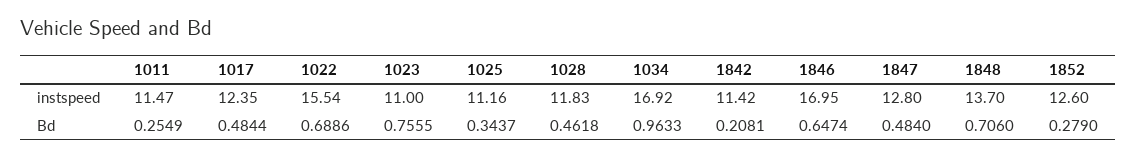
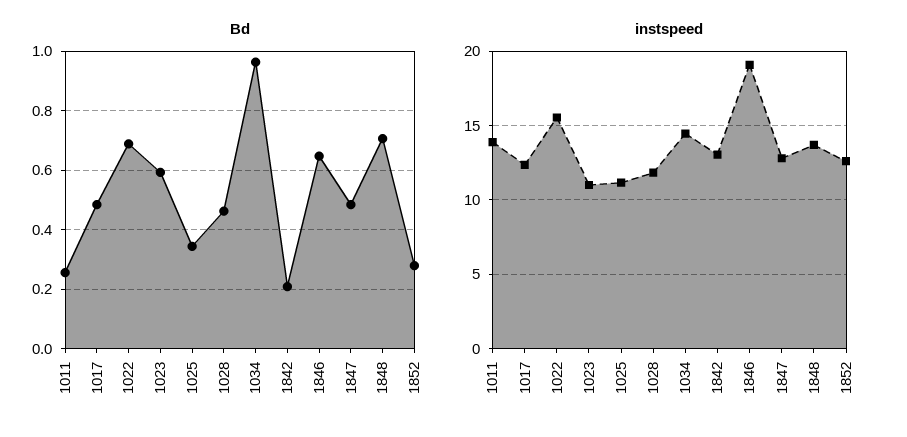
instspeed, 1011: 11.47 -> 14
instspeed, 1034: 16.92 -> 14.5
instspeed, 1842: 11.42 -> 13
instspeed, 1846: 16.95 -> 19
Bd, 1023: 0.7555 -> 0.6

